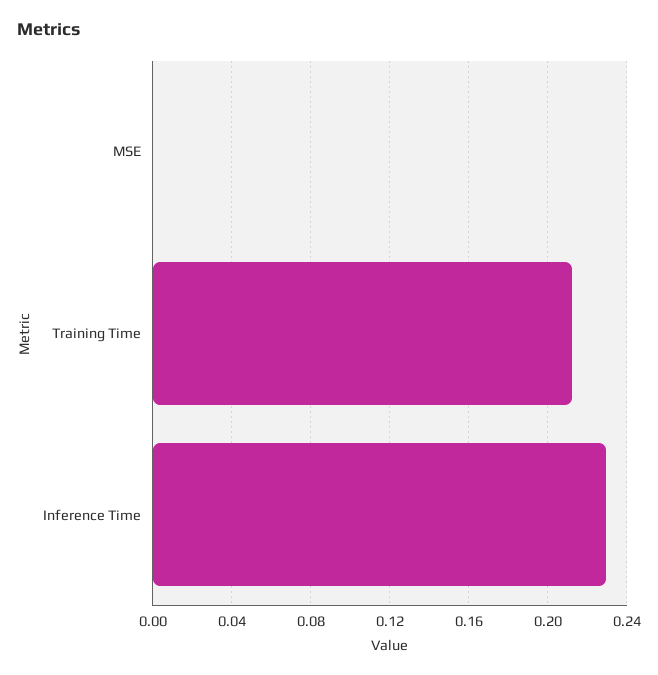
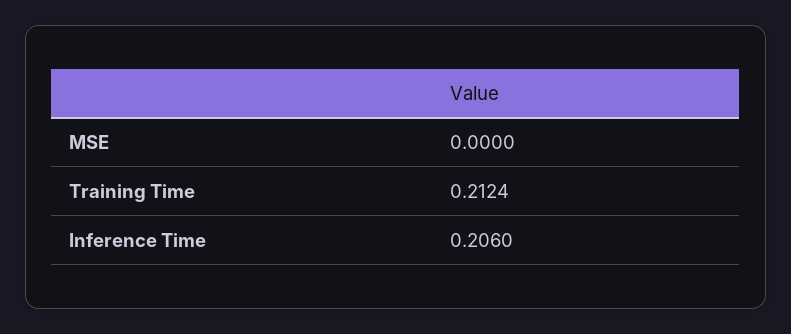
Inference Time: 0.23 -> 0.206

